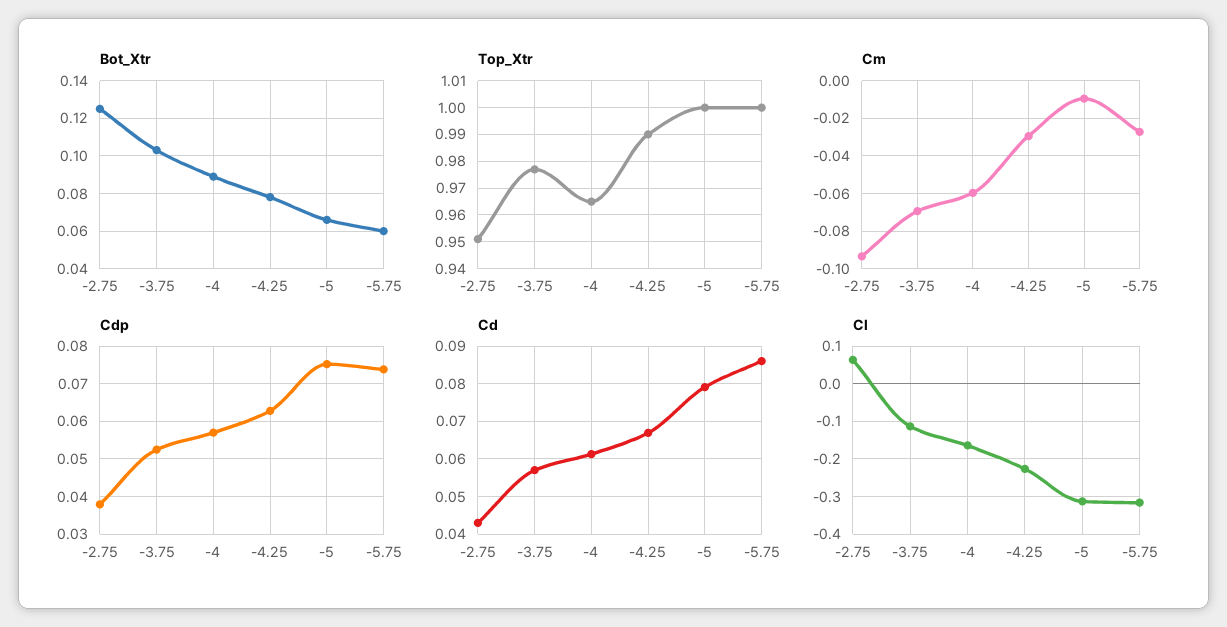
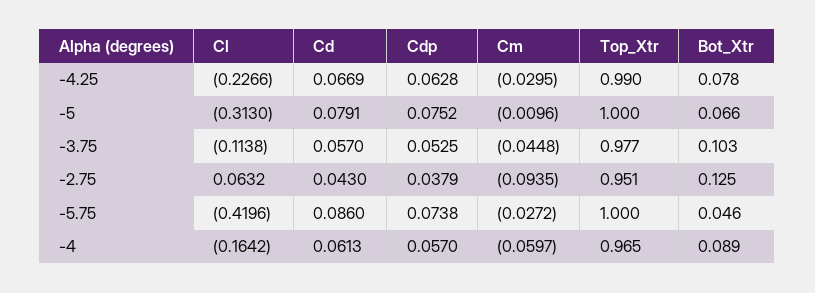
Bot_Xtr, -5.75: 0.06 -> 0.046
Cm, -3.75: -0.07 -> -0.0448
Cl, -5.75: -0.32 -> -0.4196

